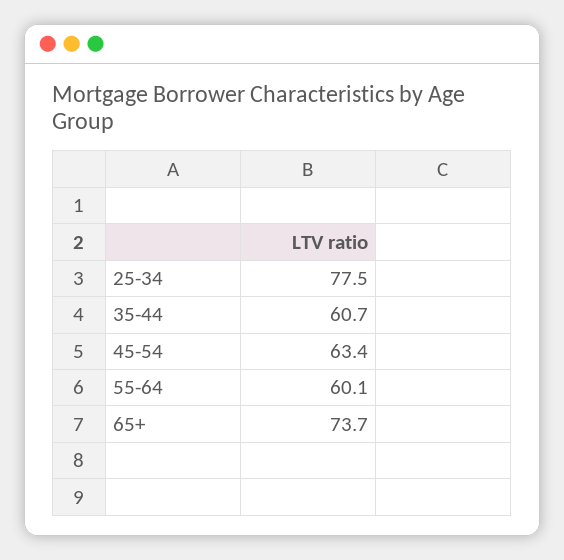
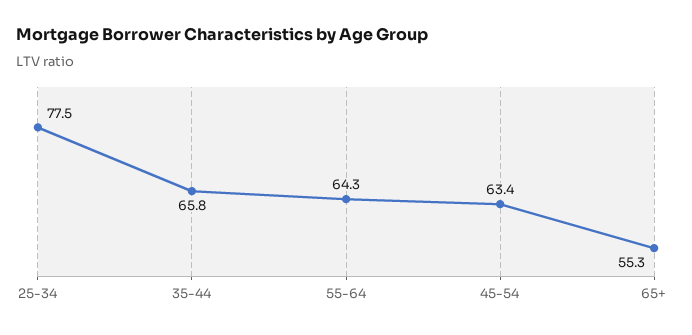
35-44: 60.7 -> 65.8
55-64: 60.1 -> 64.3
65+: 73.7 -> 55.3

